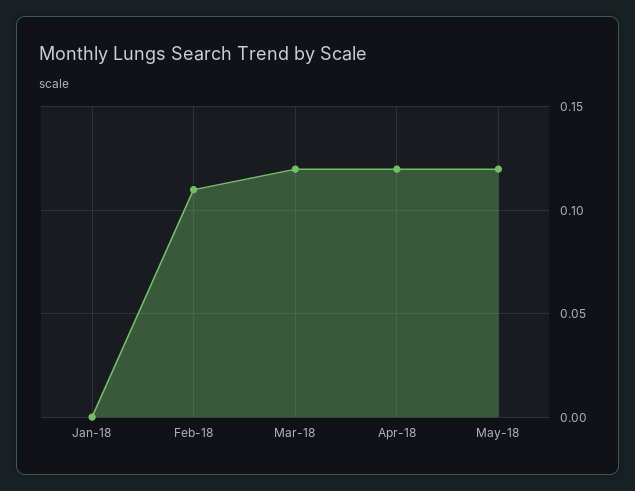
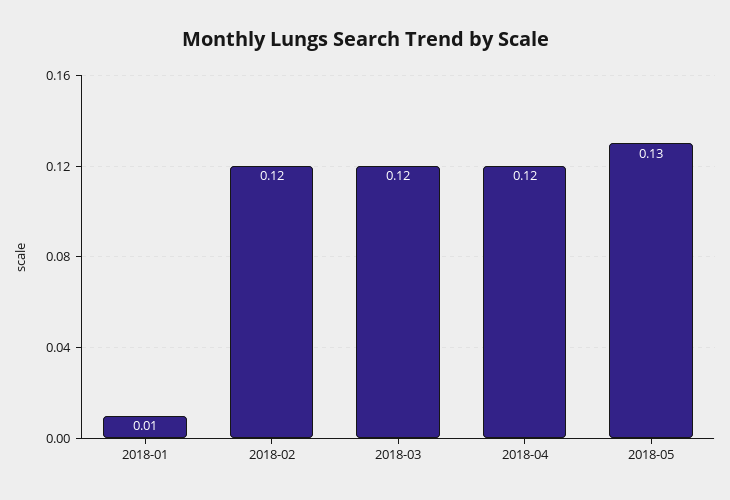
Jan-18: 0 -> 0.01
Feb-18: 0.11 -> 0.12
May-18: 0.12 -> 0.13

